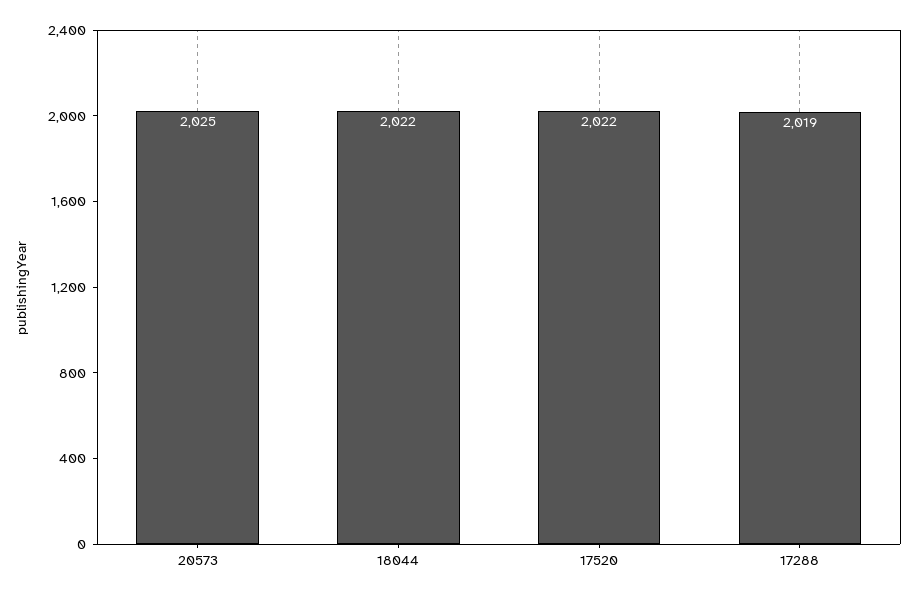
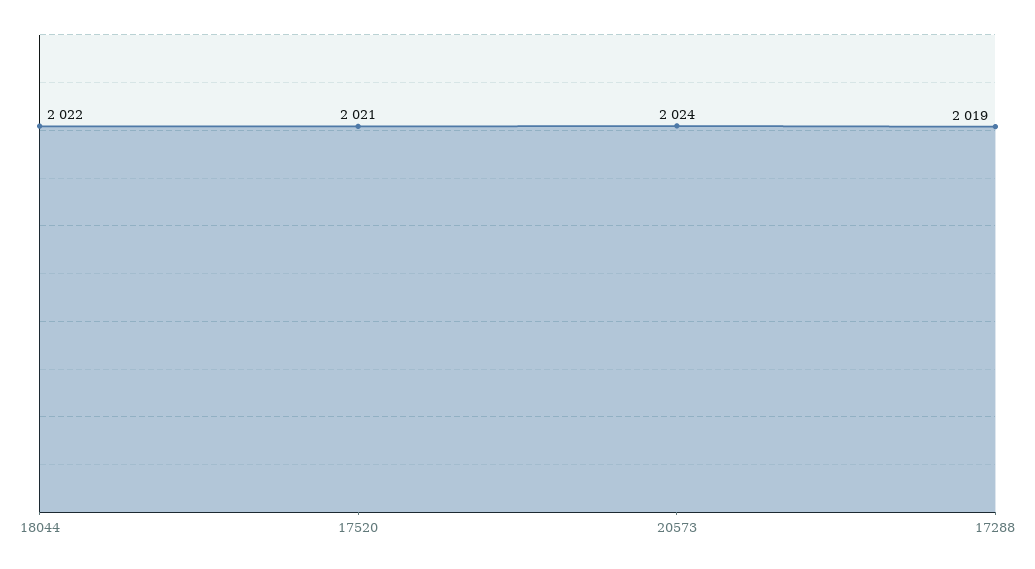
20573: 2025 -> 2024
17520: 2022 -> 2021

